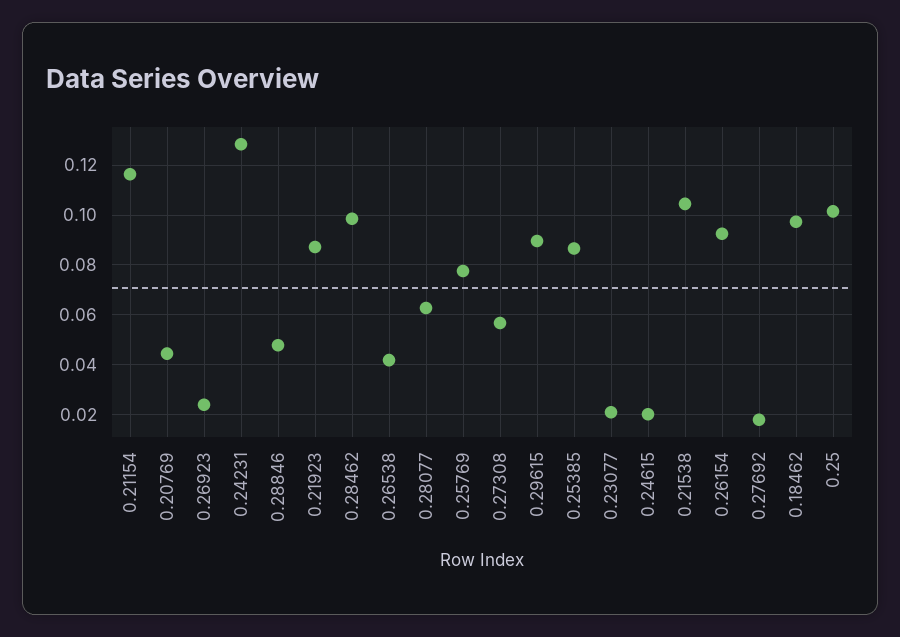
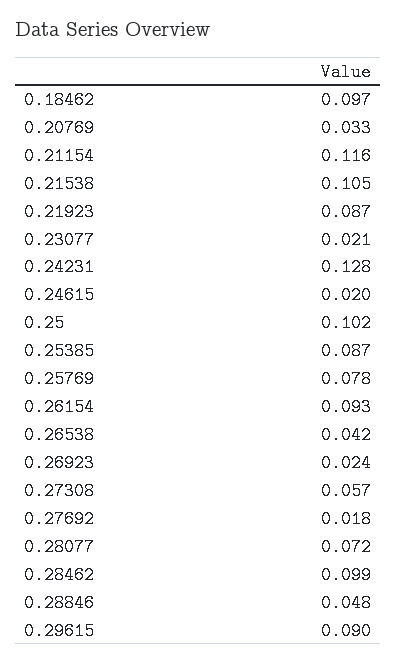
0.20769: 0.045 -> 0.033
0.28077: 0.0625 -> 0.072

